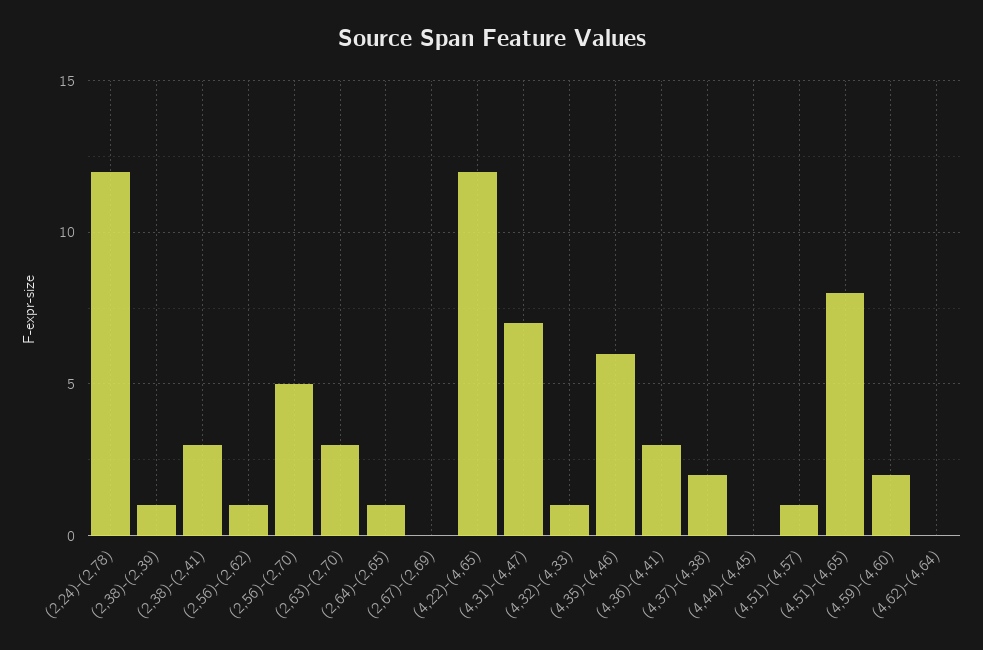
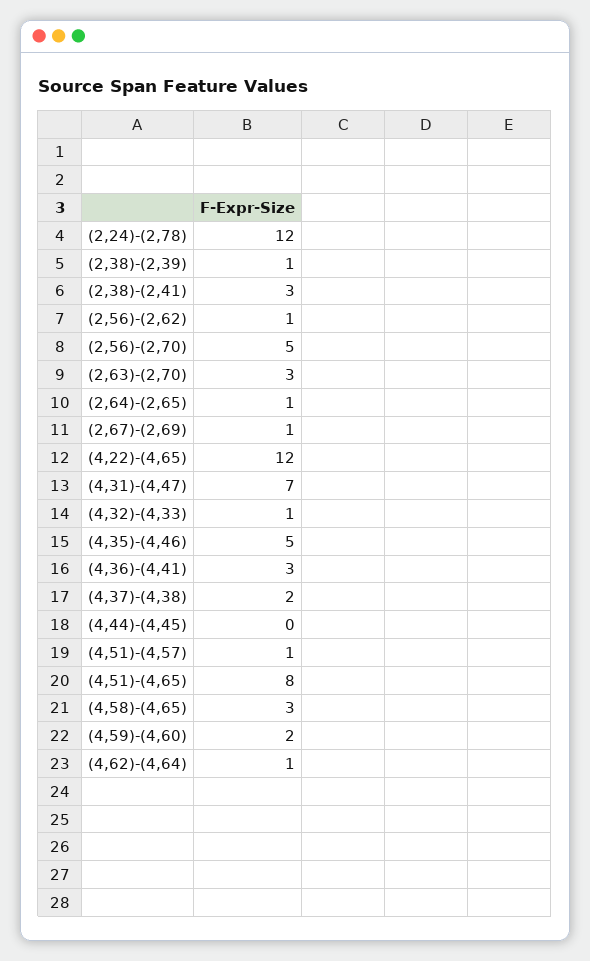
(2,67)-(2,69): 0 -> 1
(4,35)-(4,46): 6 -> 5
(4,62)-(4,64): 0 -> 1
(4,58)-(4,65): none -> 3

